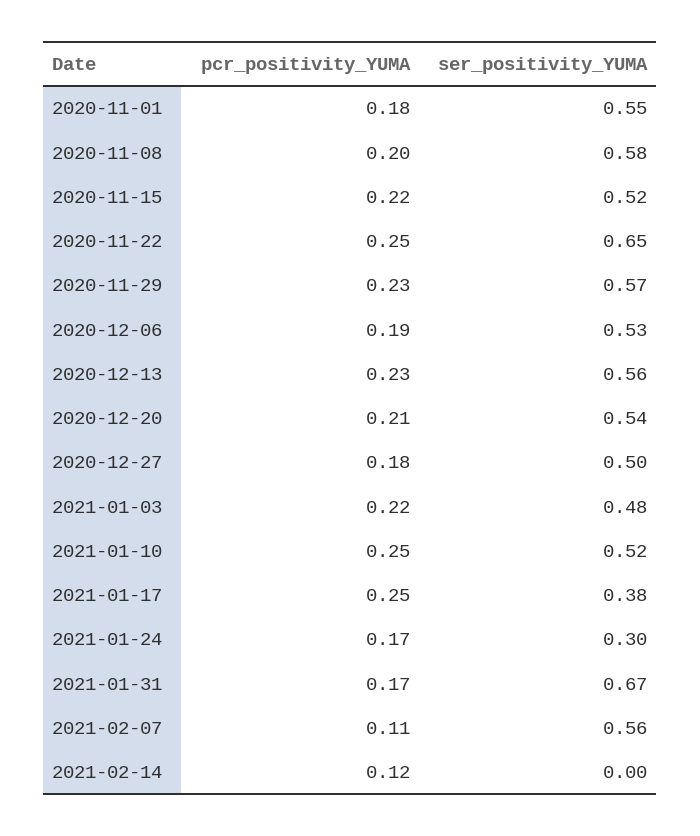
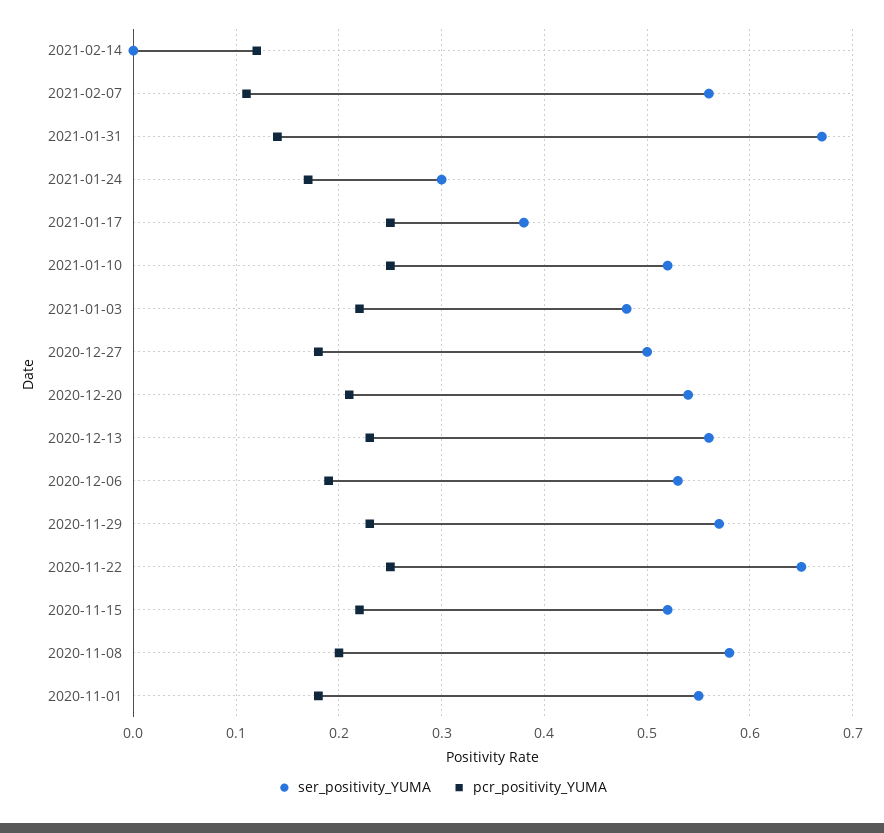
pcr_positivity_YUMA, 2021-01-31: 0.17 -> 0.14

